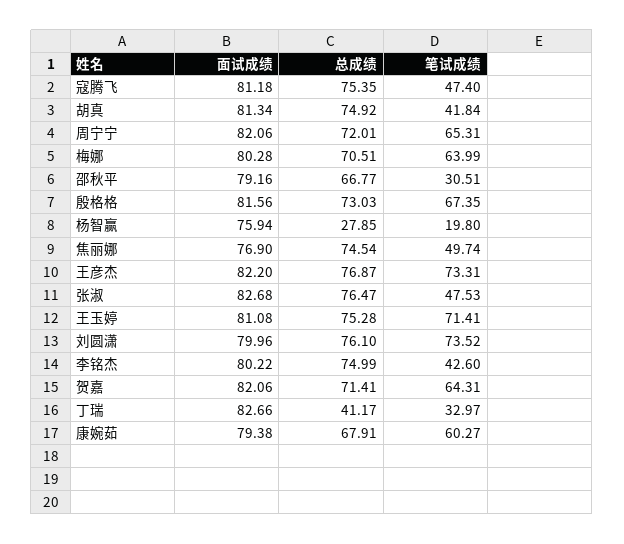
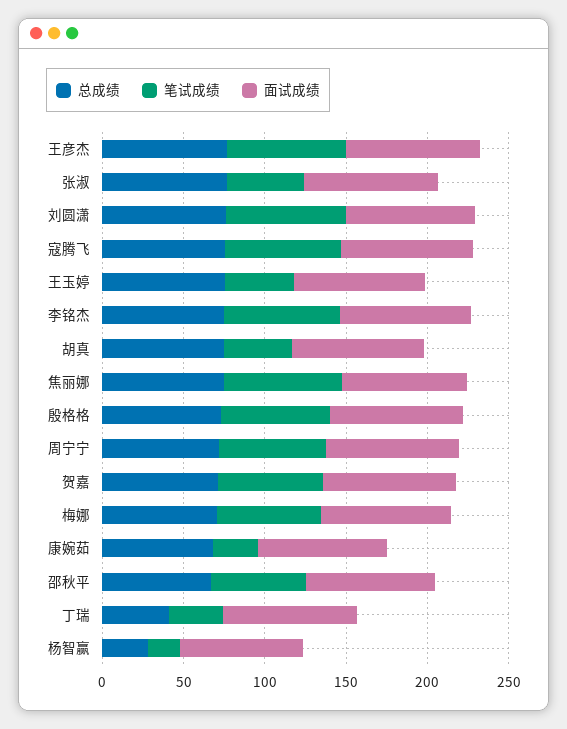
笔试成绩, 寇腾飞: 47.4 -> 70
笔试成绩, 邵秋平: 30.51 -> 60
笔试成绩, 焦丽娜: 49.74 -> 70
笔试成绩, 王玉婷: 71.41 -> 40
笔试成绩, 李铭杰: 42.6 -> 70
笔试成绩, 康婉茹: 60.27 -> 30

